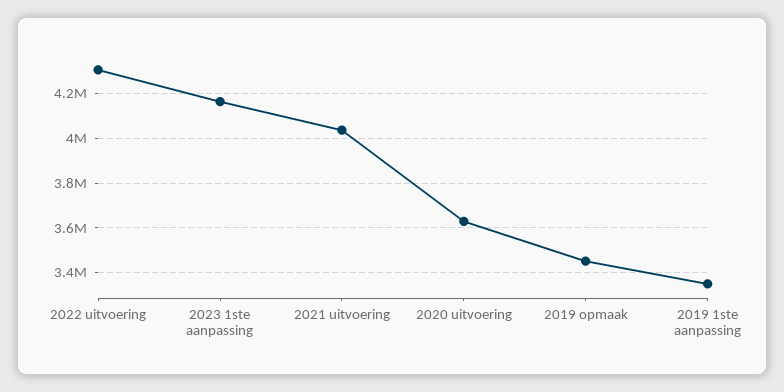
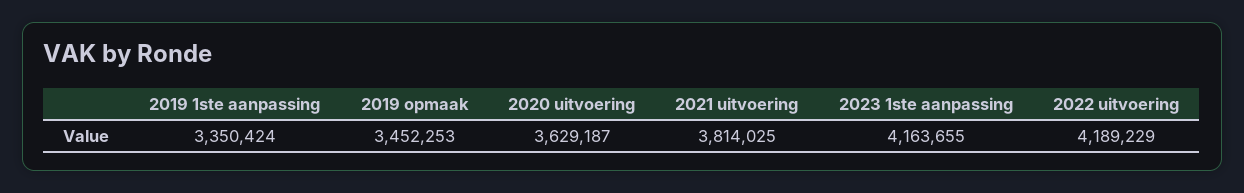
2022 uitvoering: 4300000 -> 4189229
2021 uitvoering: 4050000 -> 3814025

